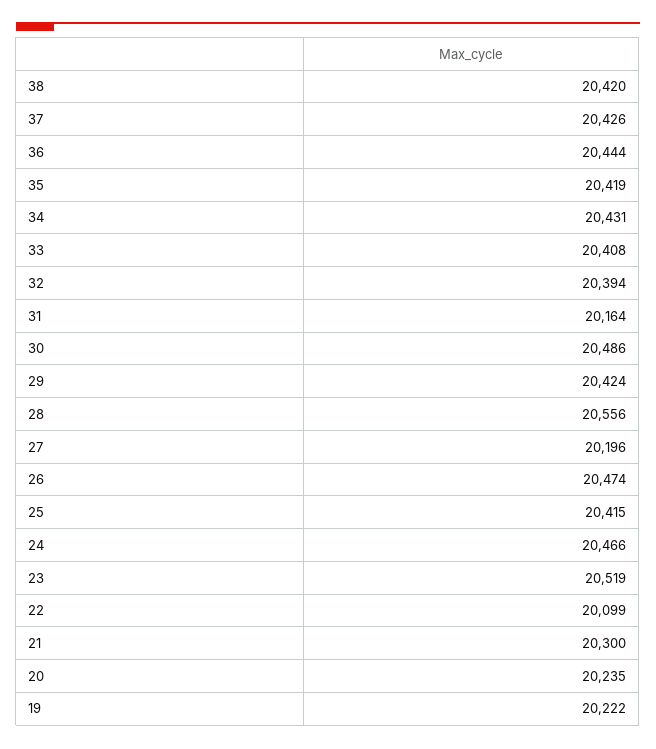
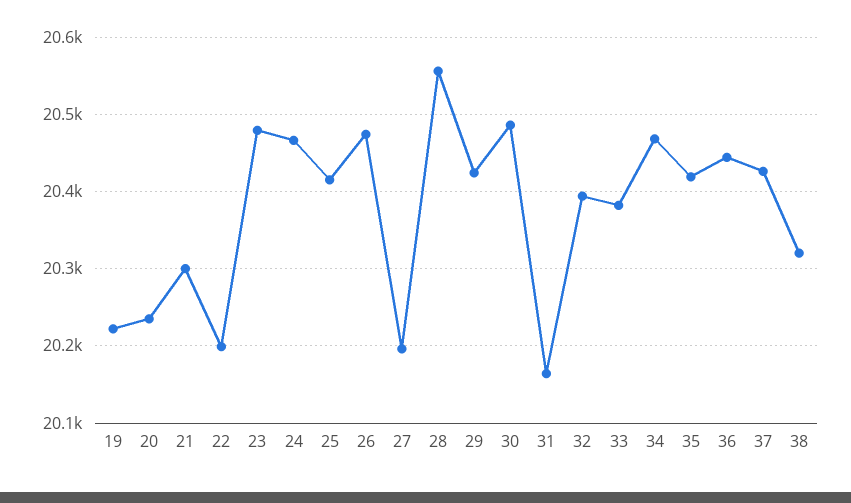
38: 20420 -> 20320
34: 20431 -> 20470
33: 20408 -> 20380
23: 20519 -> 20480
22: 20099 -> 20200

